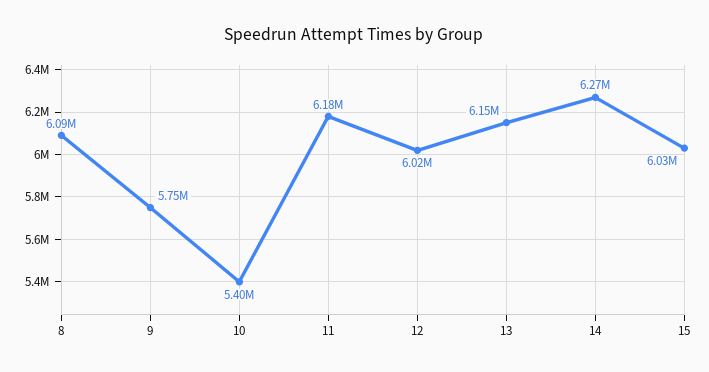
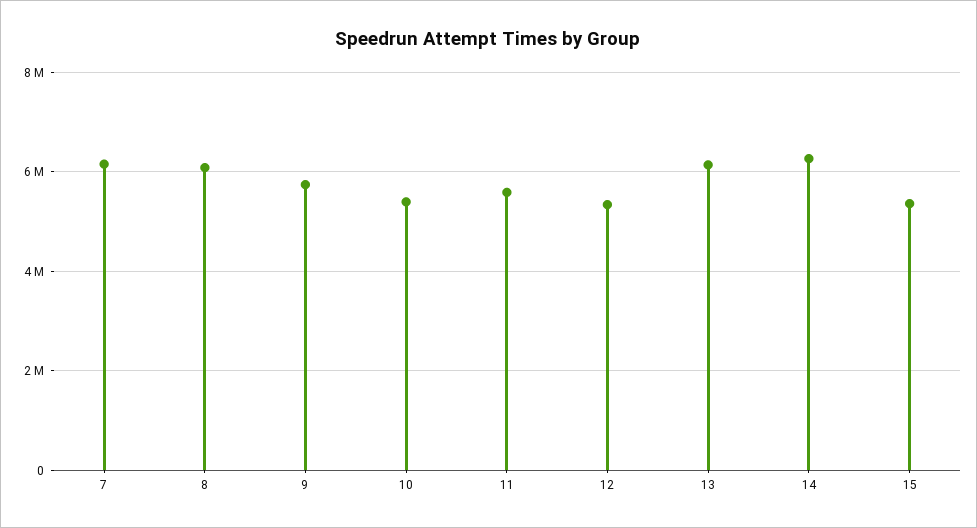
11: 6180000 -> 5600000
12: 6020000 -> 5400000
15: 6030000 -> 5400000
7: none -> 6200000

